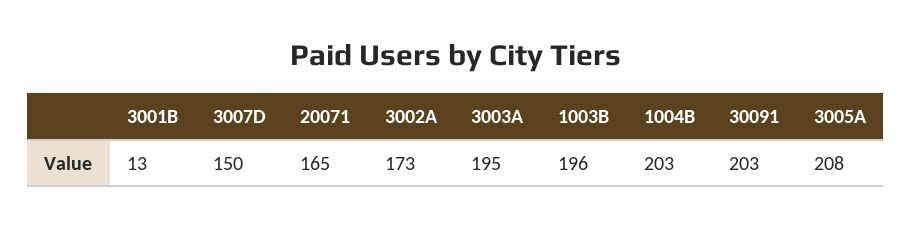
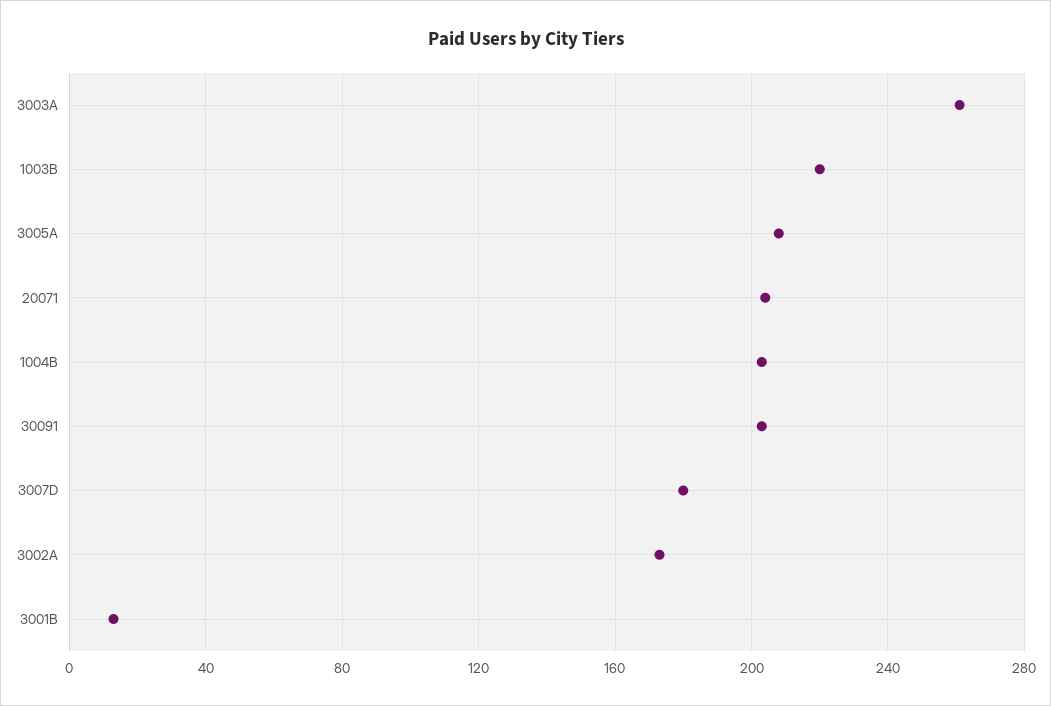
3007D: 150 -> 180
20071: 165 -> 205
3003A: 195 -> 260
1003B: 196 -> 220

